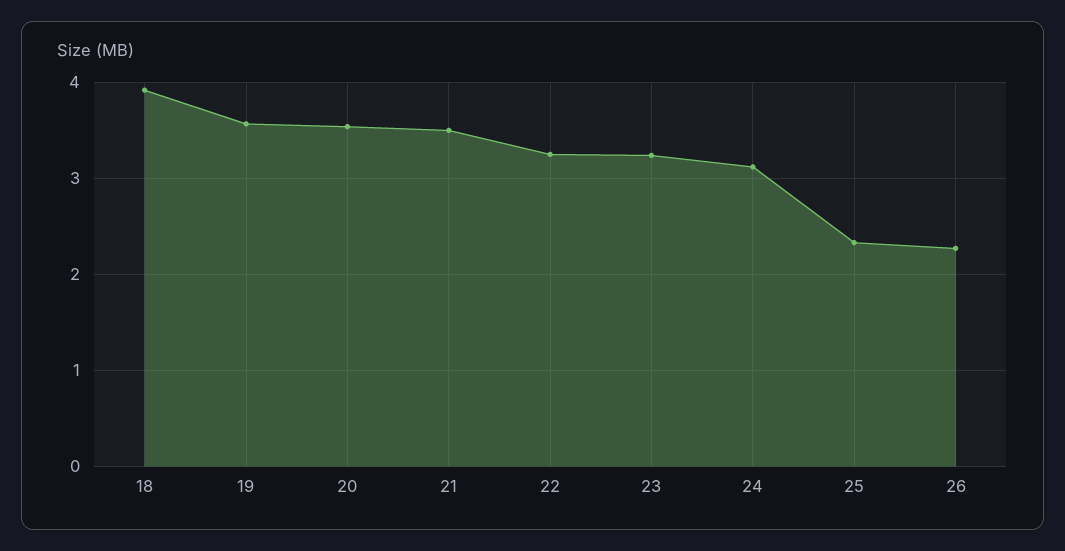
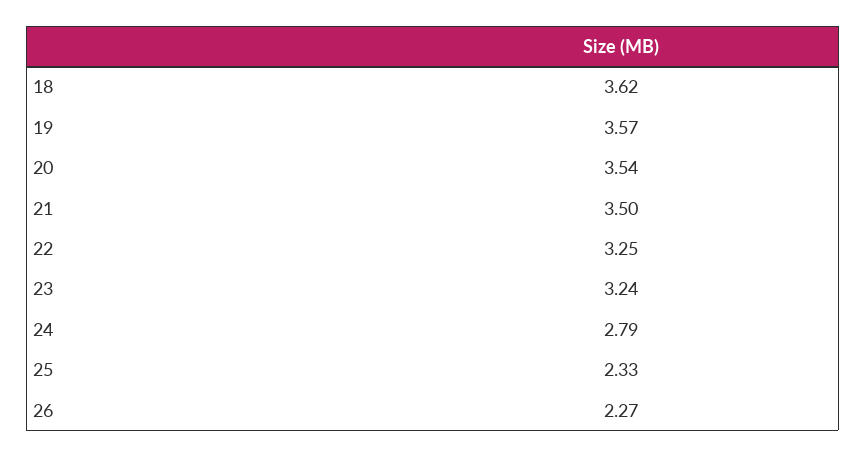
18: 3.9 -> 3.62
24: 3.1 -> 2.79

